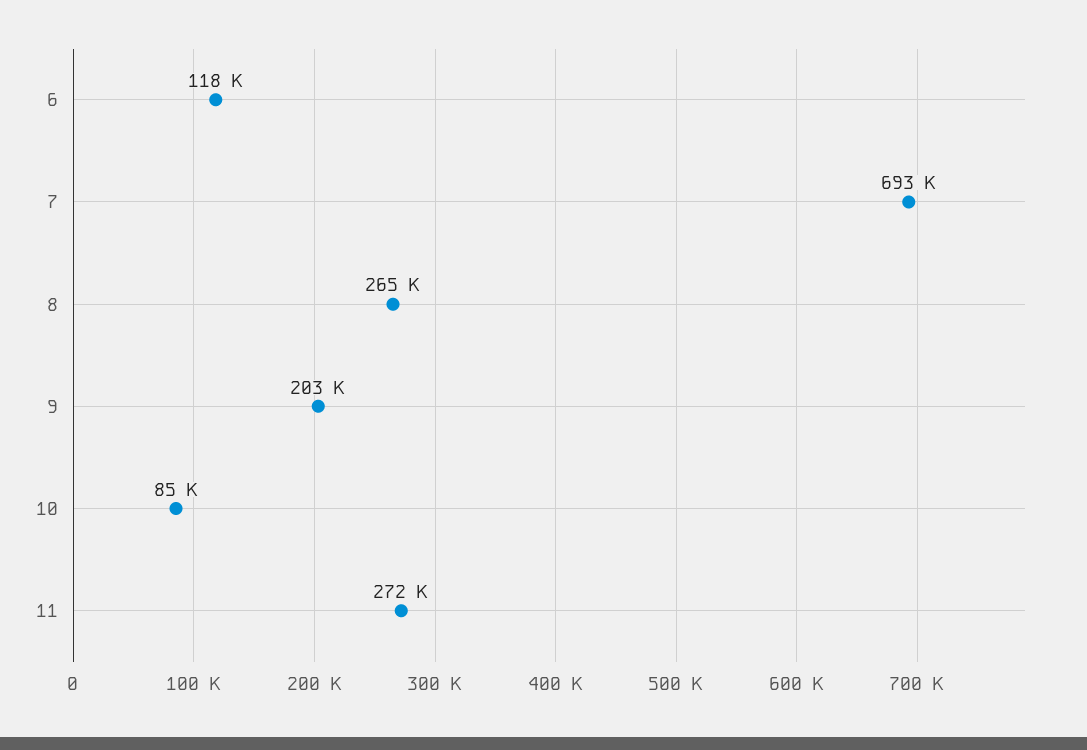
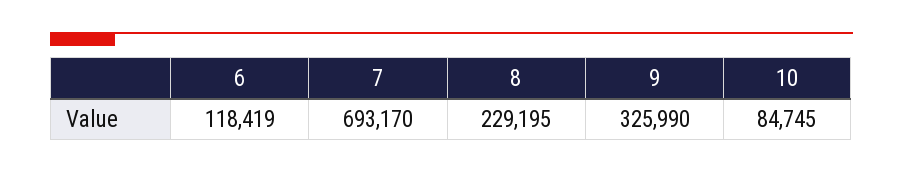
8: 265000 -> 229195
9: 203000 -> 325990
11: 272000 -> none

